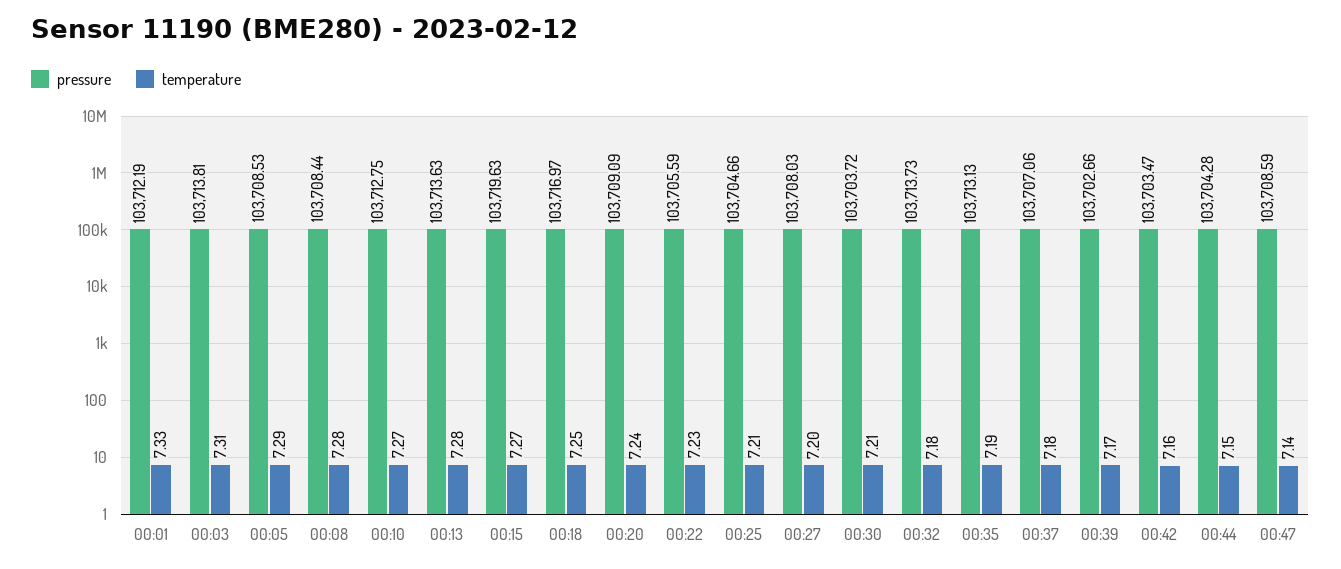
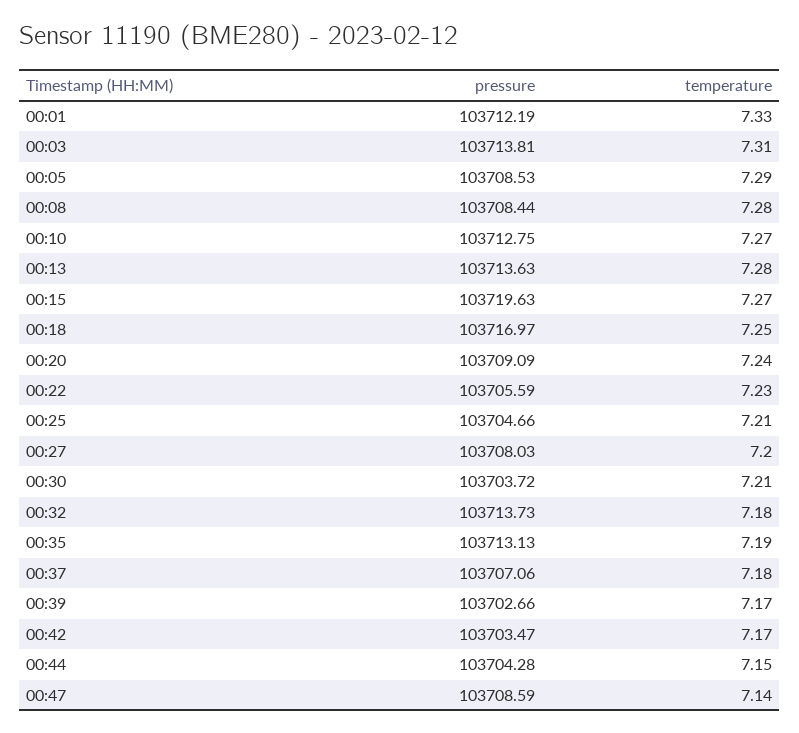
temperature, 00:42: 7.16 -> 7.17

